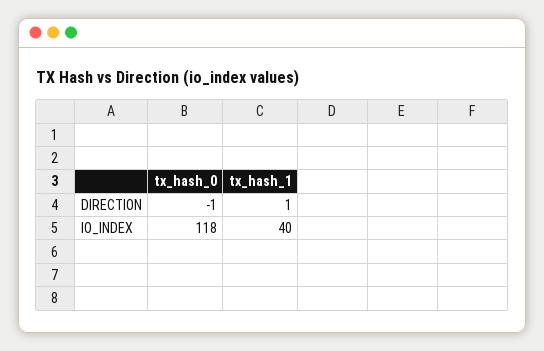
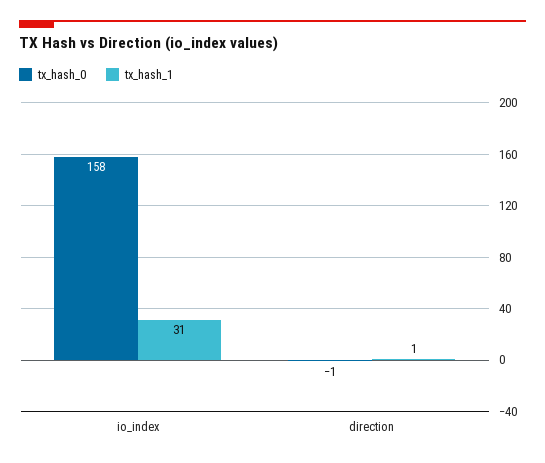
tx_hash_0, IO_INDEX: 118 -> 158
tx_hash_1, IO_INDEX: 40 -> 31

